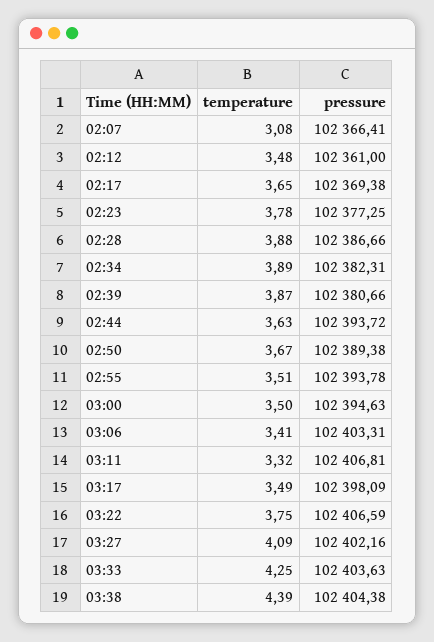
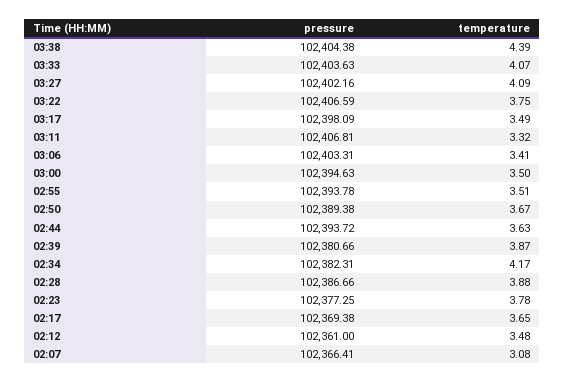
temperature, 02:34: 3.89 -> 4.17
temperature, 03:33: 4.25 -> 4.07

